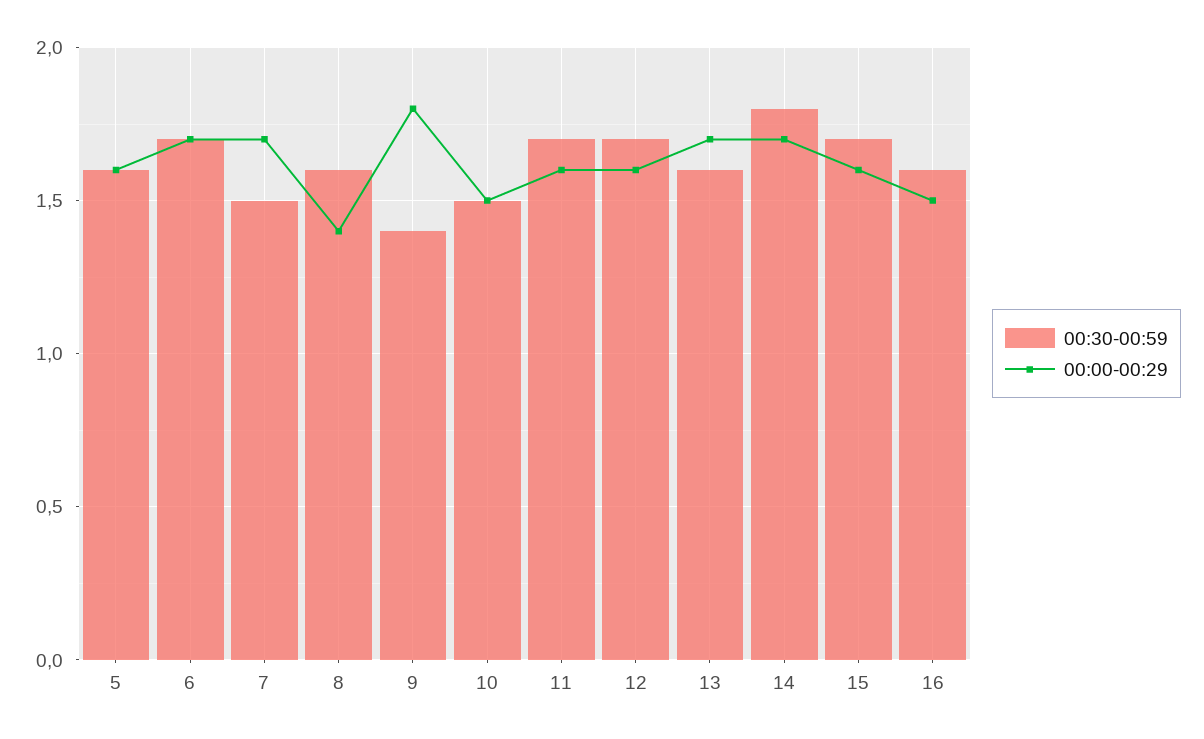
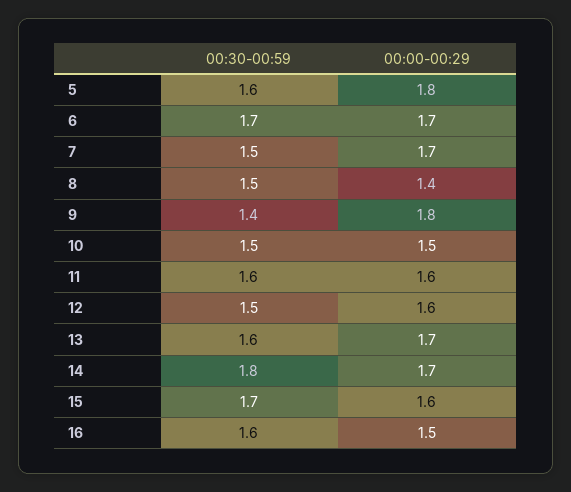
00:00-00:29, 5: 1.6 -> 1.8
00:30-00:59, 8: 1.6 -> 1.5
00:30-00:59, 11: 1.7 -> 1.6
00:30-00:59, 12: 1.7 -> 1.5

